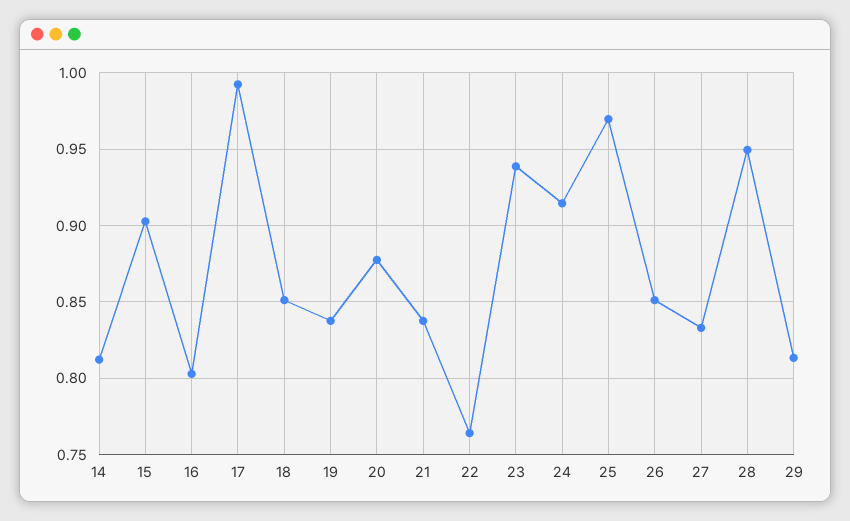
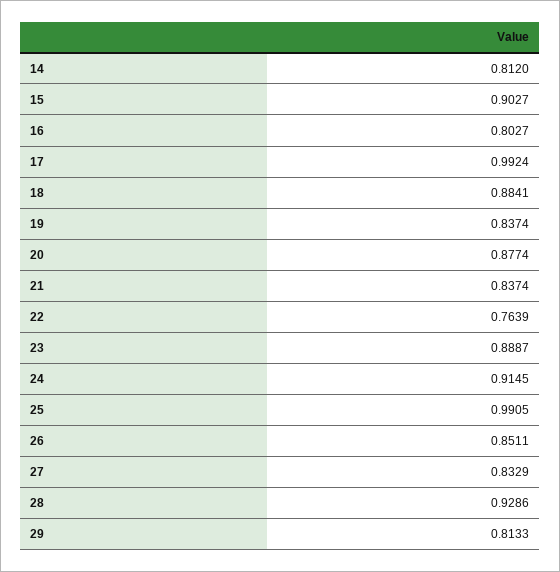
18: 0.85 -> 0.8841
23: 0.94 -> 0.8887
25: 0.97 -> 0.9905
28: 0.95 -> 0.9286

